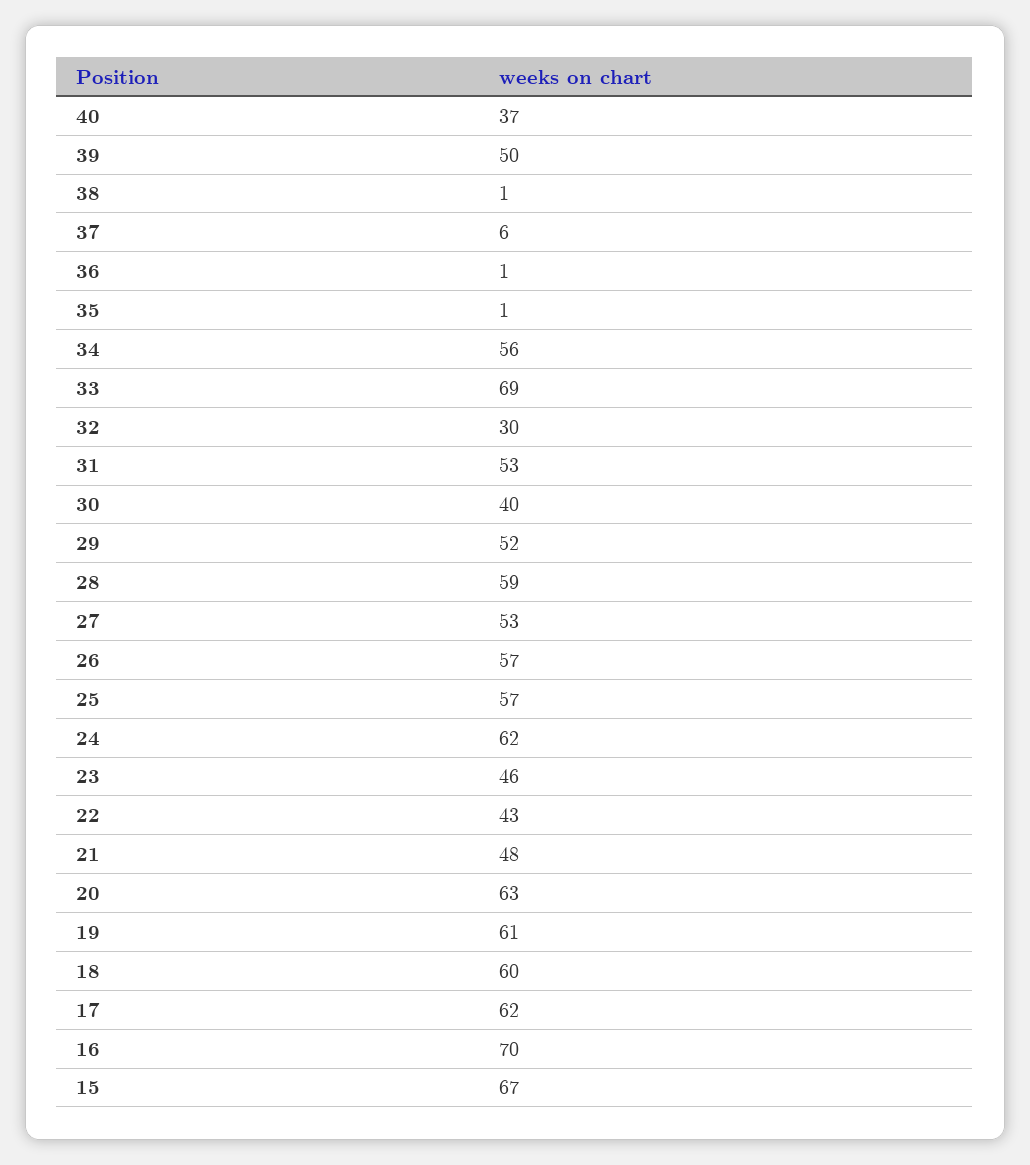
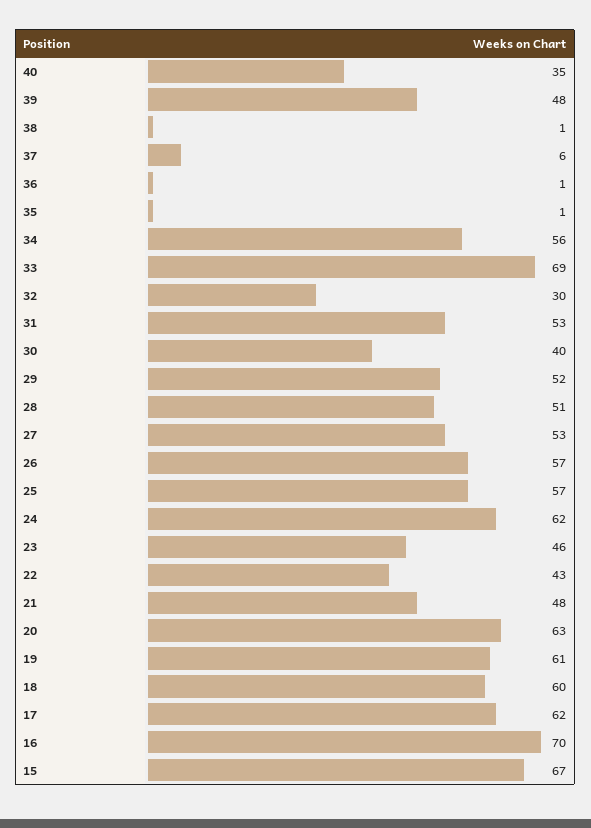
40: 37 -> 35
39: 50 -> 48
28: 59 -> 51

